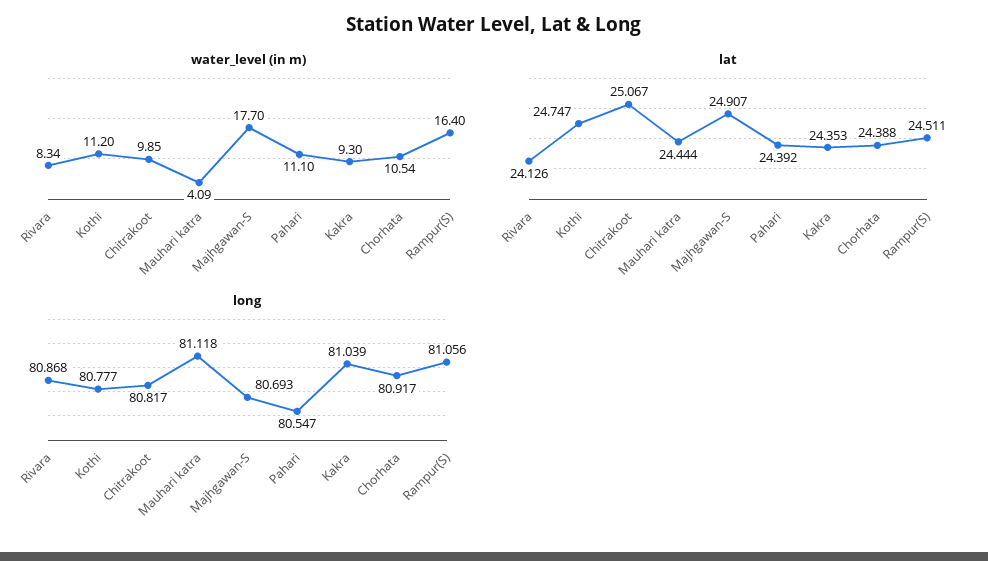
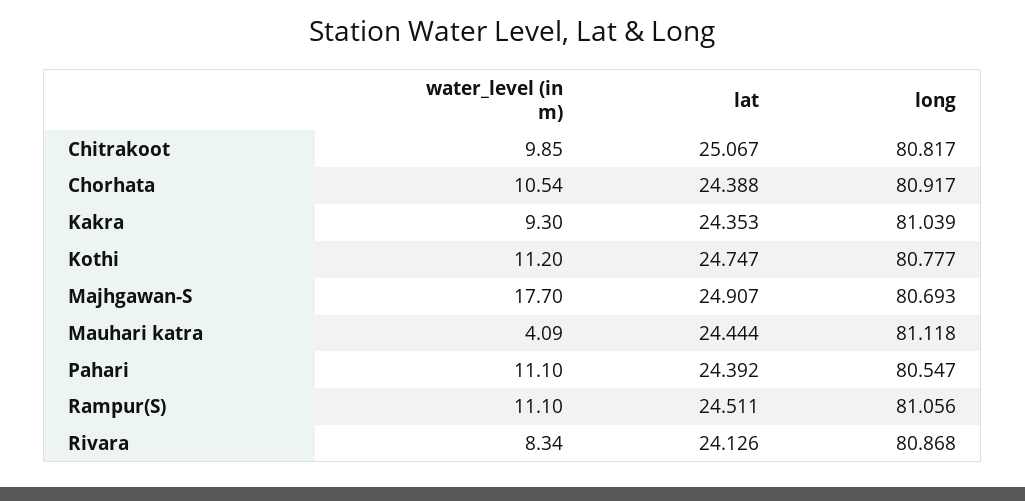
water_level (in m), Rampur(S): 16.4 -> 11.1

